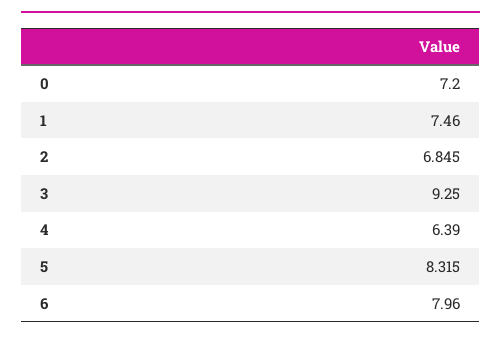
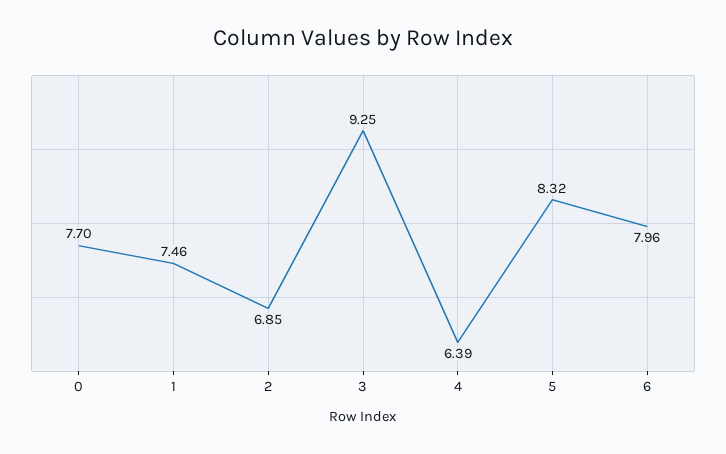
0: 7.2 -> 7.7

